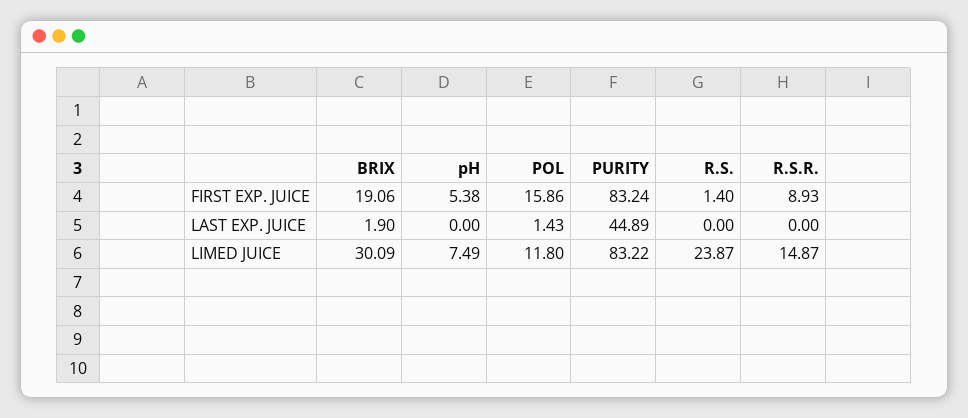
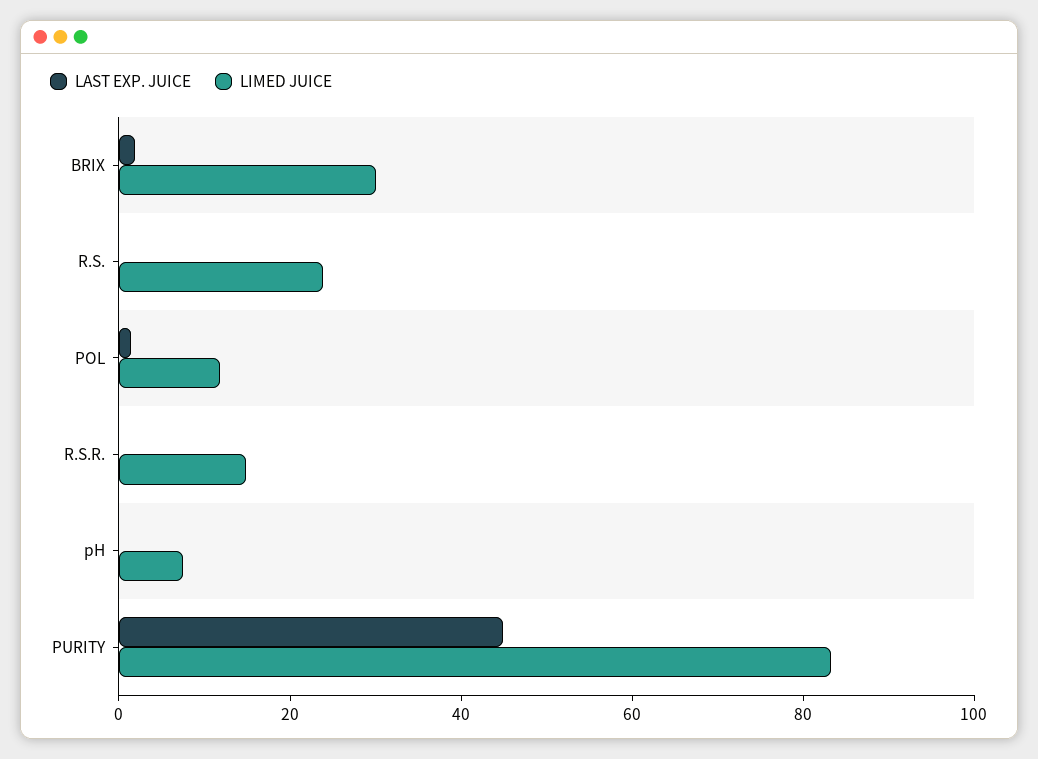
FIRST EXP. JUICE, BRIX: 19.06 -> none
FIRST EXP. JUICE, pH: 5.38 -> none
FIRST EXP. JUICE, POL: 15.86 -> none
FIRST EXP. JUICE, PURITY: 83.24 -> none
FIRST EXP. JUICE, R.S.: 1.4 -> none
FIRST EXP. JUICE, R.S.R.: 8.93 -> none

